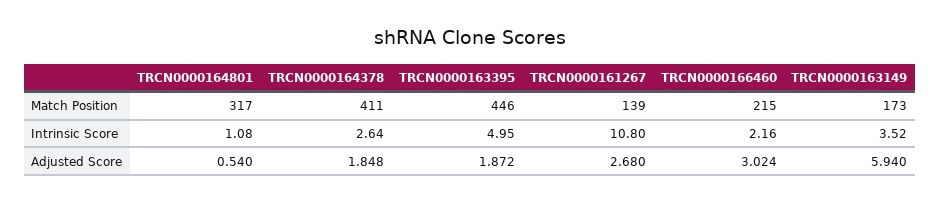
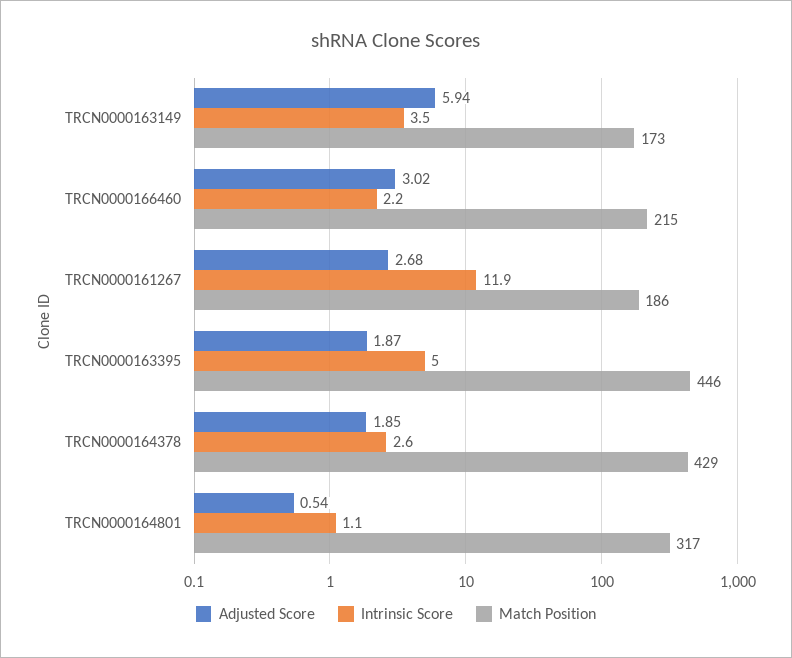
Match Position, TRCN0000164378: 411 -> 429
Match Position, TRCN0000161267: 139 -> 186
Intrinsic Score, TRCN0000161267: 10.8 -> 11.9

